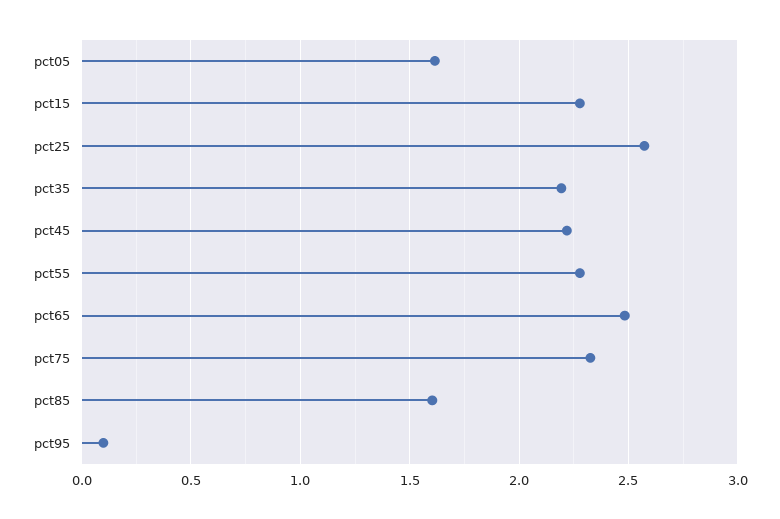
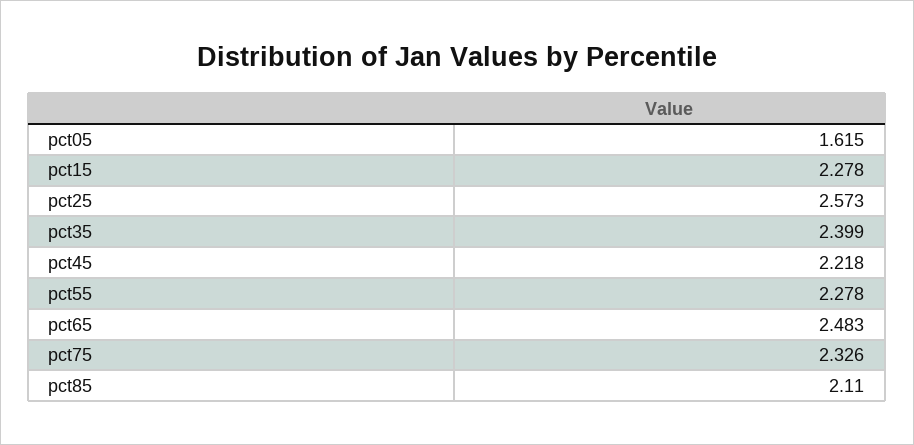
pct35: 2.2 -> 2.399
pct85: 1.6 -> 2.11
pct95: 0.1 -> none

